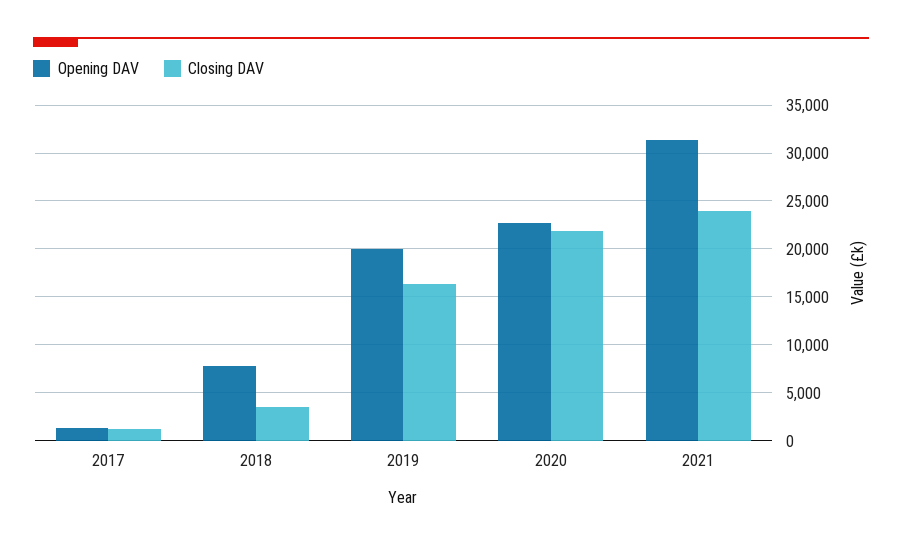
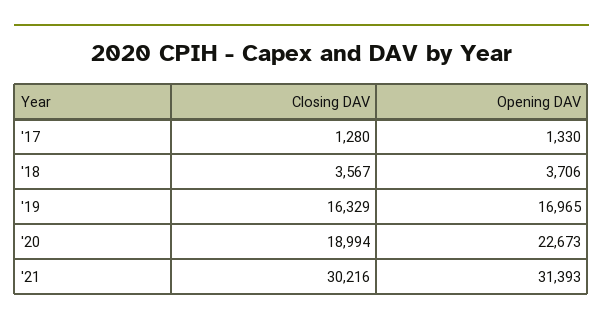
Opening DAV, 2018: 8000 -> 3706
Opening DAV, 2019: 20000 -> 16965
Closing DAV, 2020: 22000 -> 18994
Closing DAV, 2021: 24000 -> 30216

